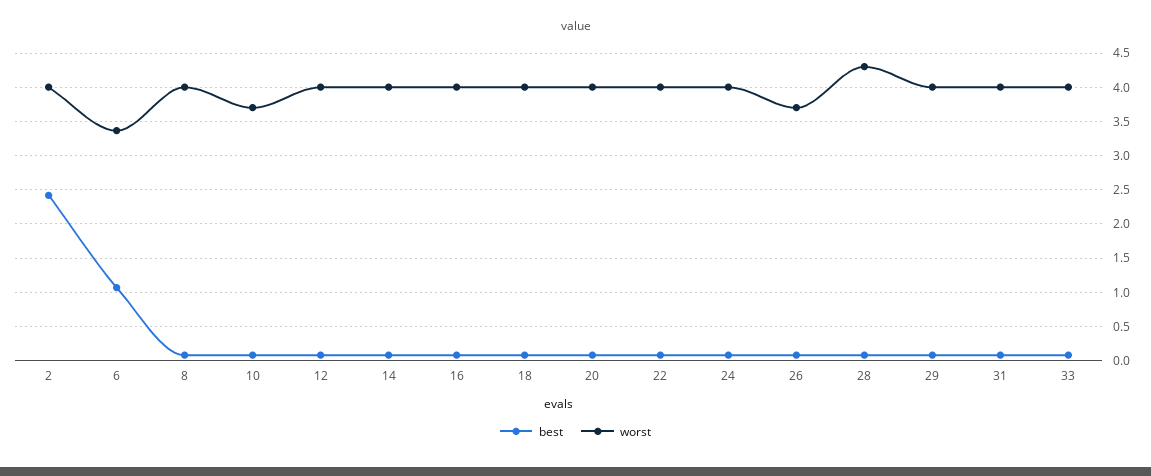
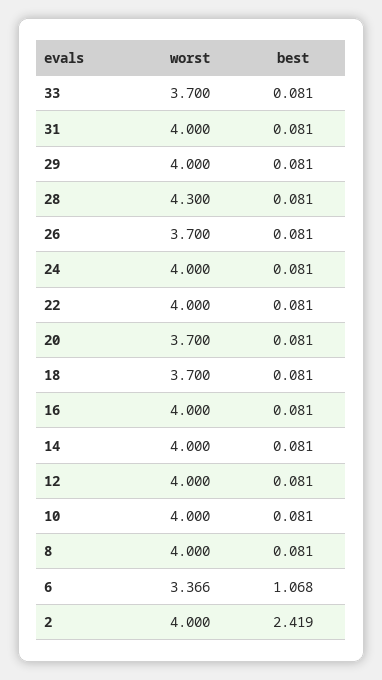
worst, 10: 3.7 -> 4
worst, 18: 4 -> 3.7
worst, 20: 4 -> 3.7
worst, 33: 4 -> 3.7

